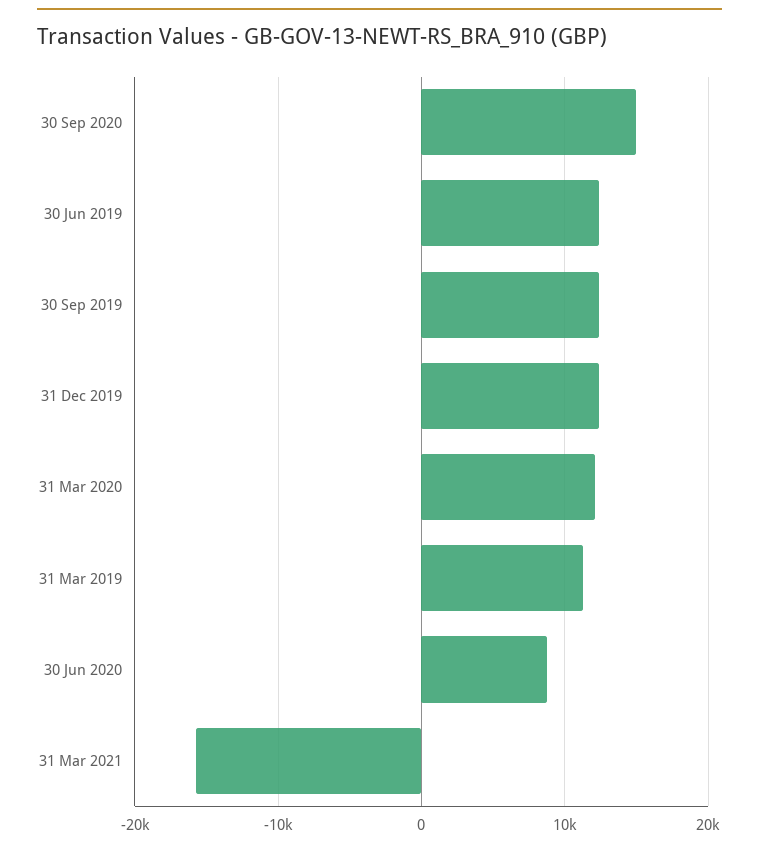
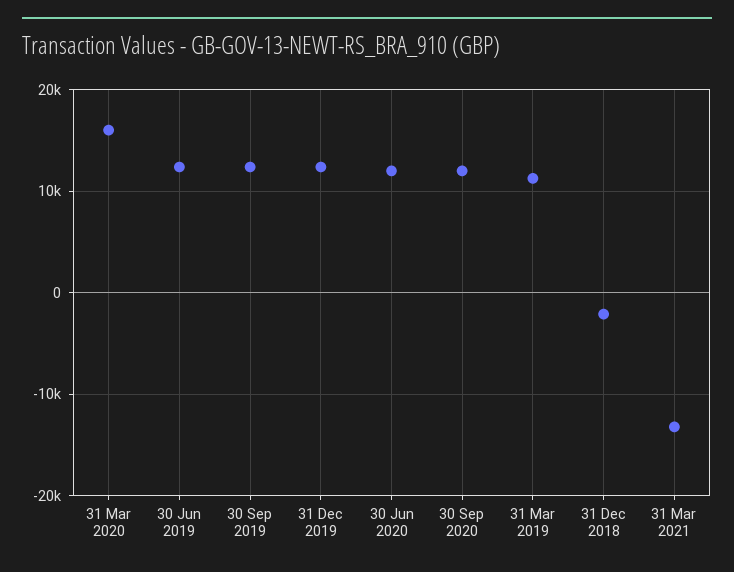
30 Sep 2020: 15000 -> 12000
31 Mar 2020: 12000 -> 16000
30 Jun 2020: 9000 -> 12000
31 Mar 2021: -16000 -> -13000
31 Dec 2018: none -> -2000

